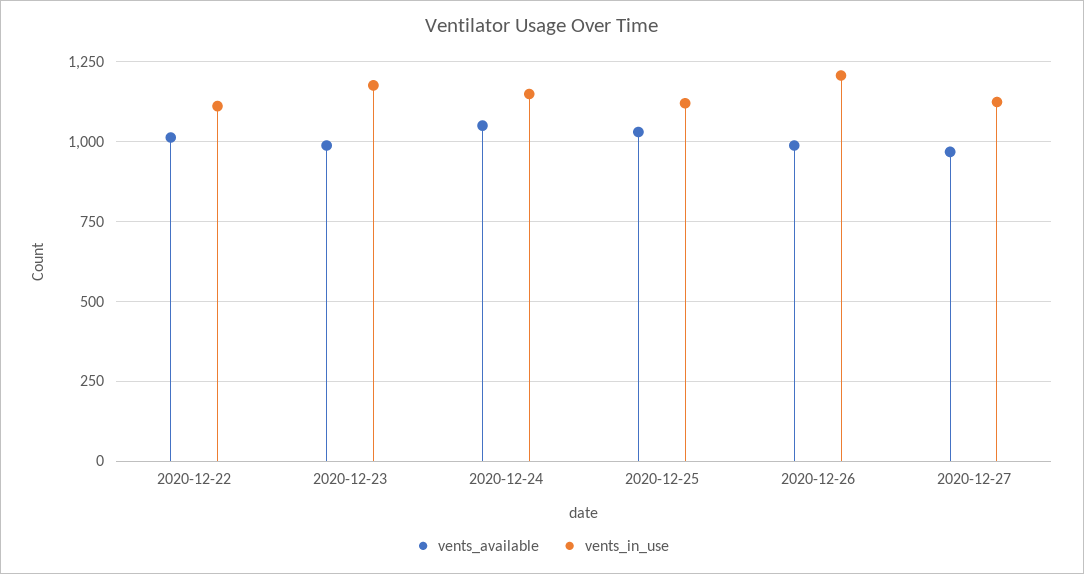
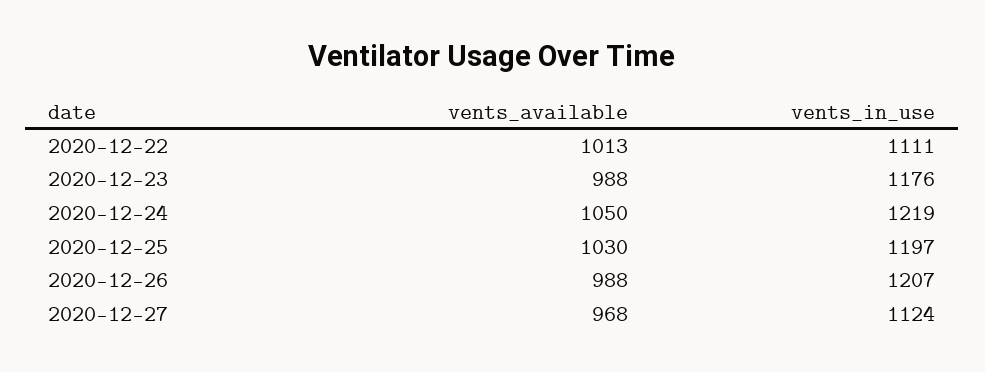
vents_in_use, 2020-12-24: 1150 -> 1219
vents_in_use, 2020-12-25: 1125 -> 1197

